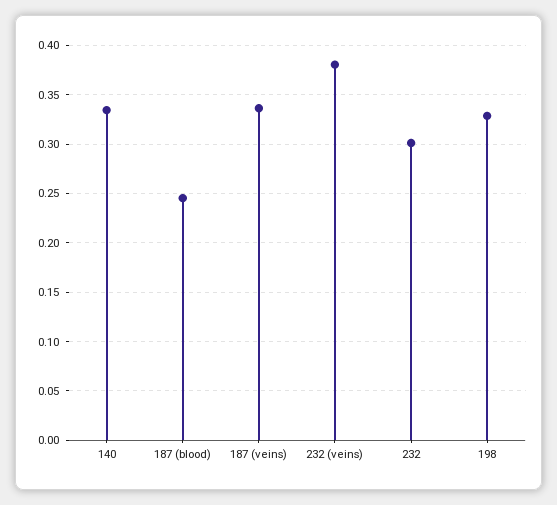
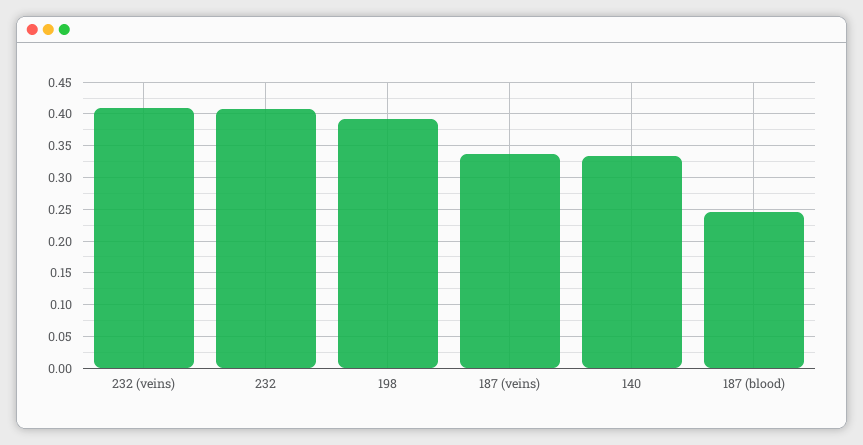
232 (veins): 0.38 -> 0.41
232: 0.3 -> 0.41
198: 0.33 -> 0.39

